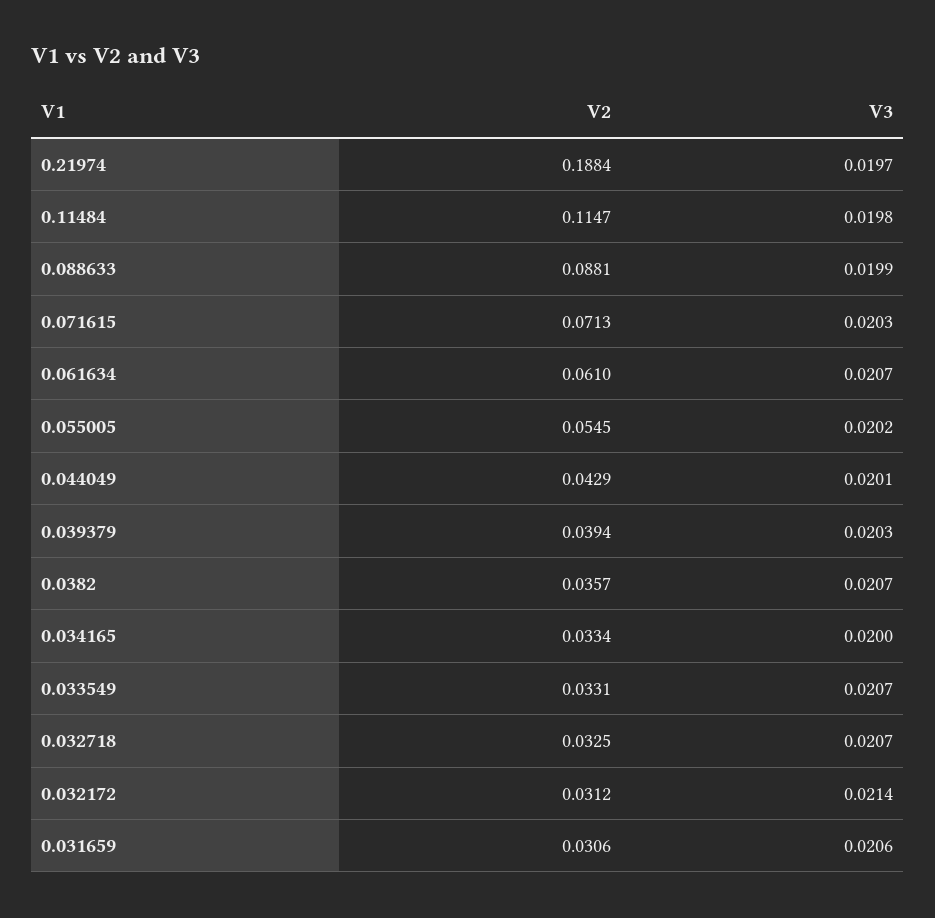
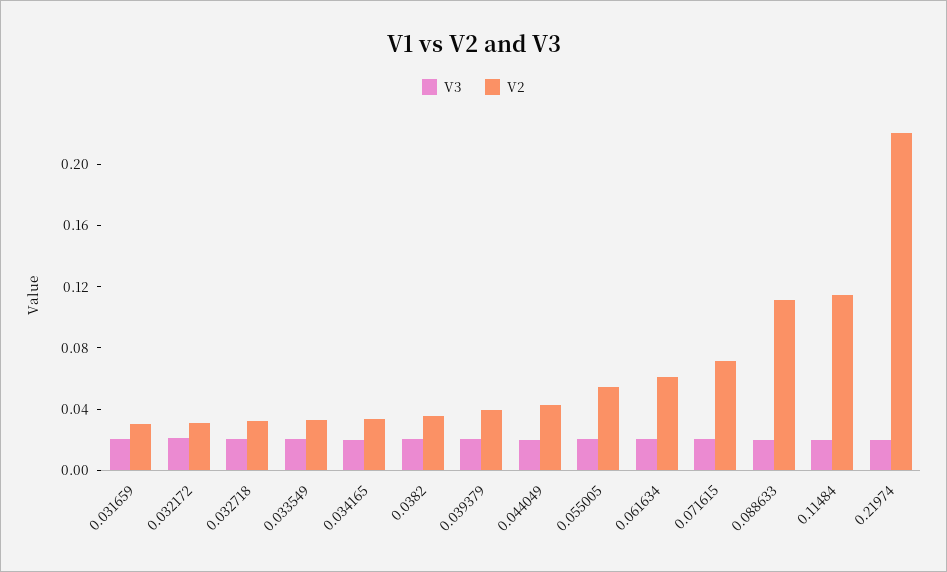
V2, 0.21974: 0.1884 -> 0.22
V2, 0.088633: 0.0881 -> 0.11

